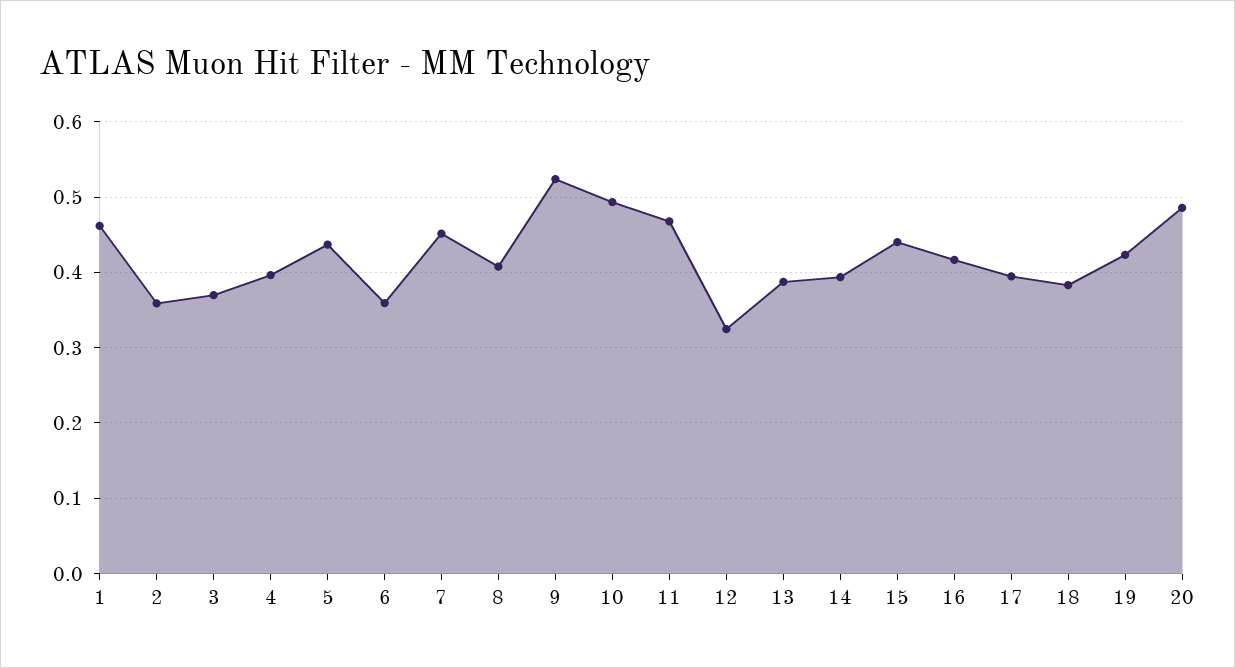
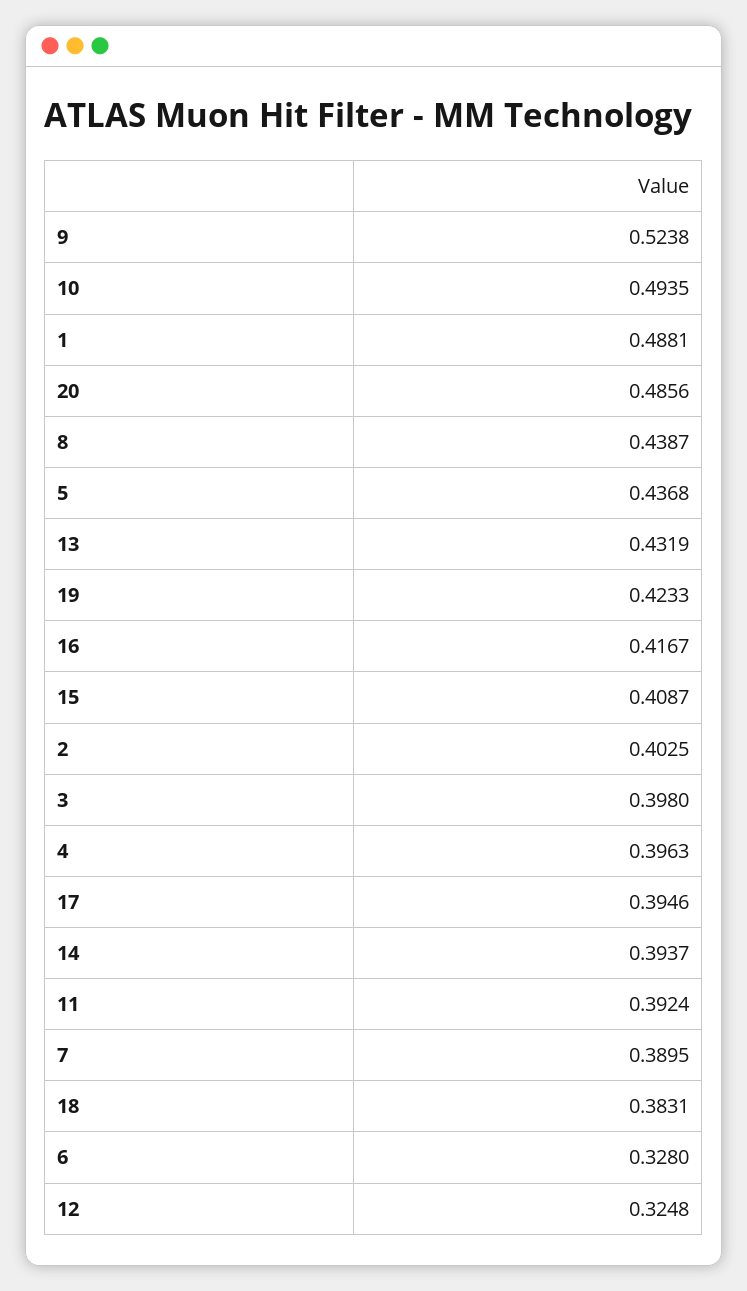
1: 0.46 -> 0.4881
2: 0.36 -> 0.4025
3: 0.37 -> 0.398
6: 0.36 -> 0.328
7: 0.45 -> 0.3895
8: 0.41 -> 0.4387
11: 0.47 -> 0.3924
13: 0.39 -> 0.4319
15: 0.44 -> 0.4087

